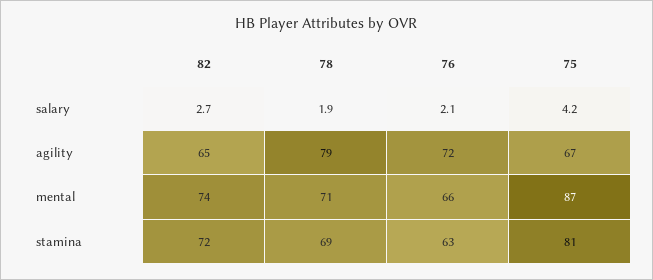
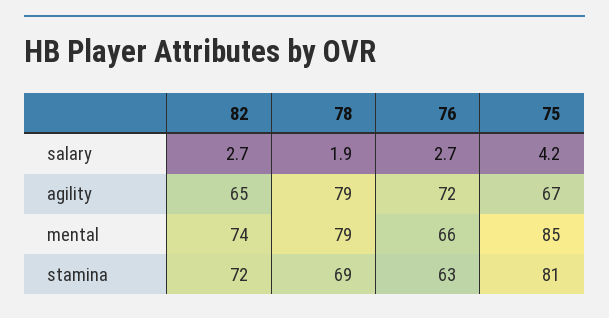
76, salary: 2.1 -> 2.7
78, mental: 71 -> 79
75, mental: 87 -> 85

